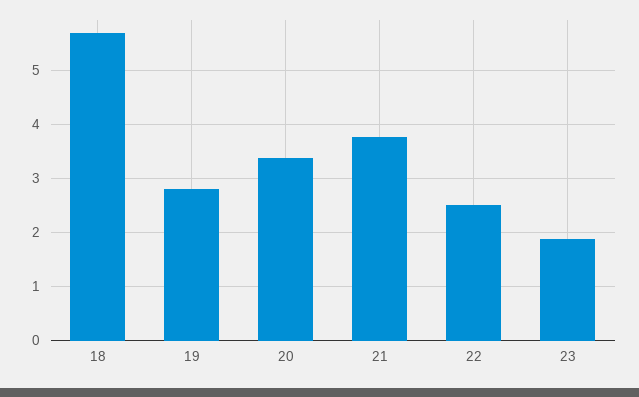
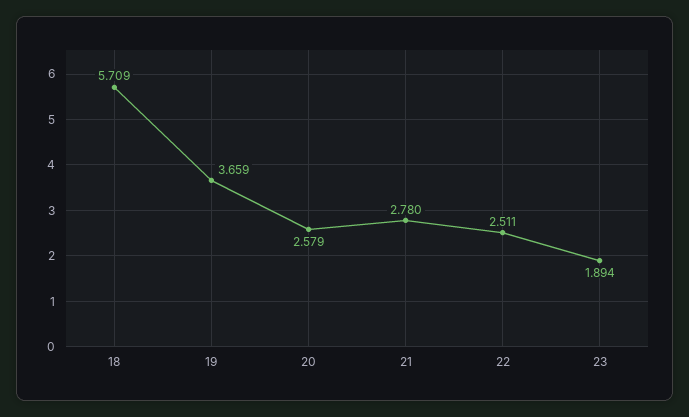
19: 2.8 -> 3.659
20: 3.4 -> 2.579
21: 3.8 -> 2.78

